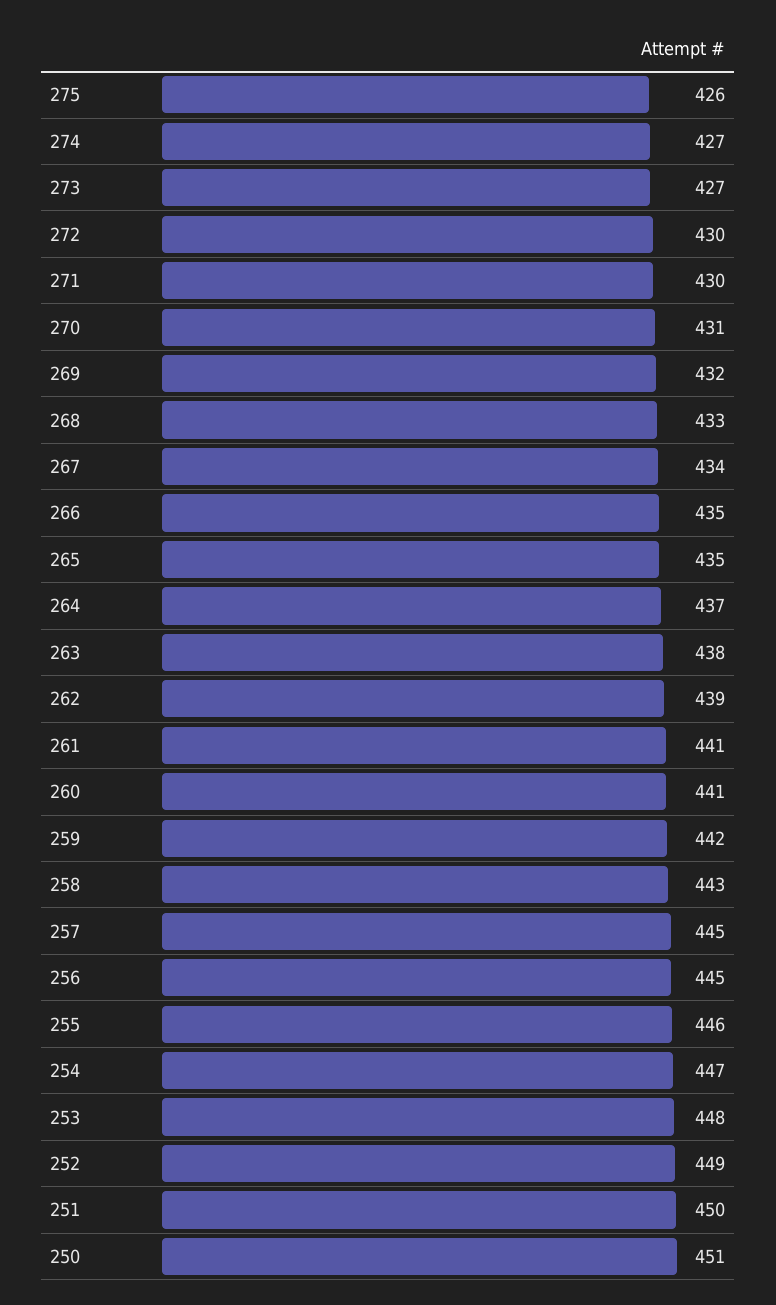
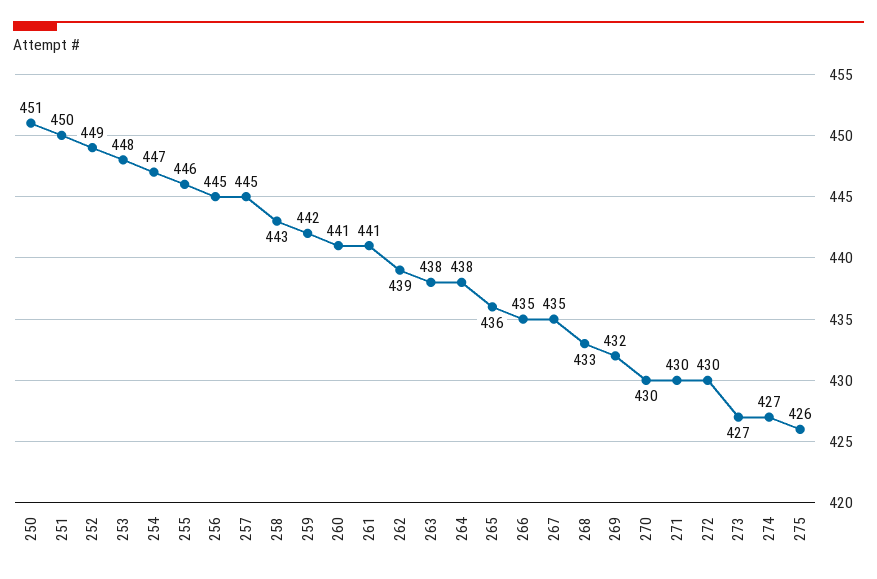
270: 431 -> 430
267: 434 -> 435
265: 435 -> 436
264: 437 -> 438

